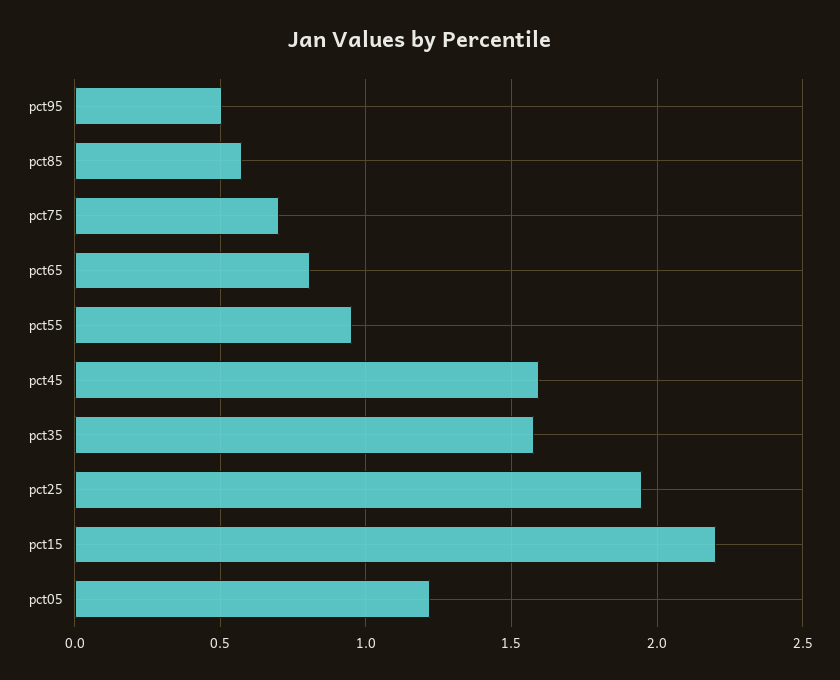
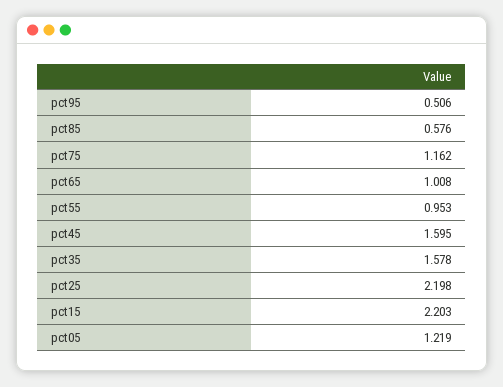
pct75: 0.7 -> 1.162
pct65: 0.8 -> 1.008
pct25: 1.95 -> 2.198

